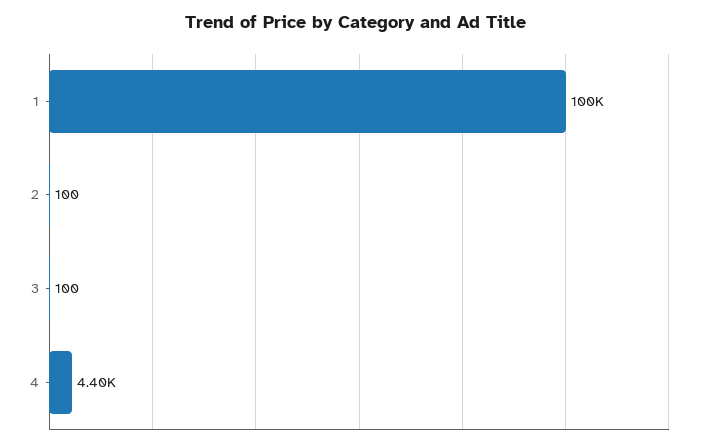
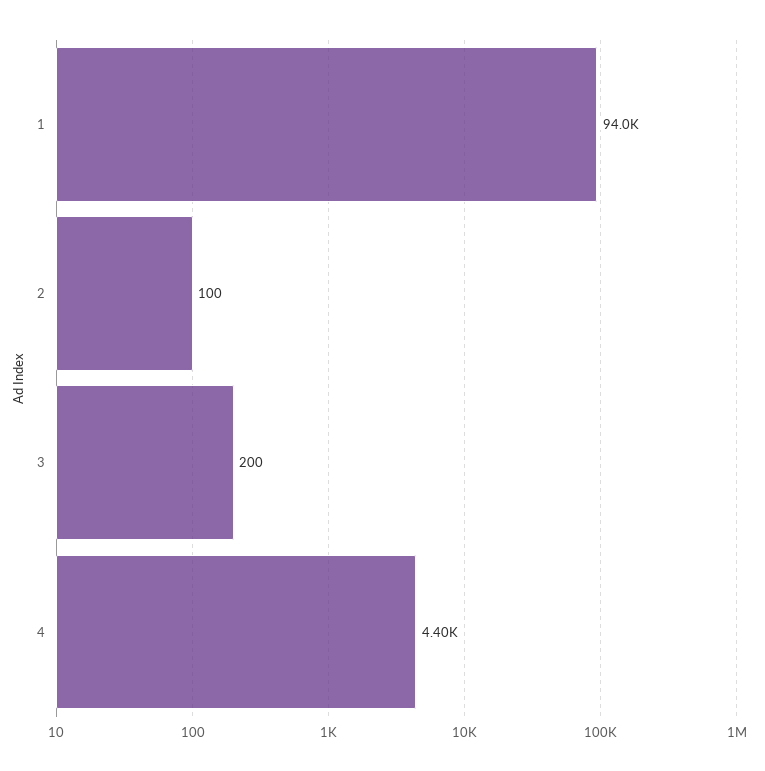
1: 100000 -> 94000
3: 100 -> 200

